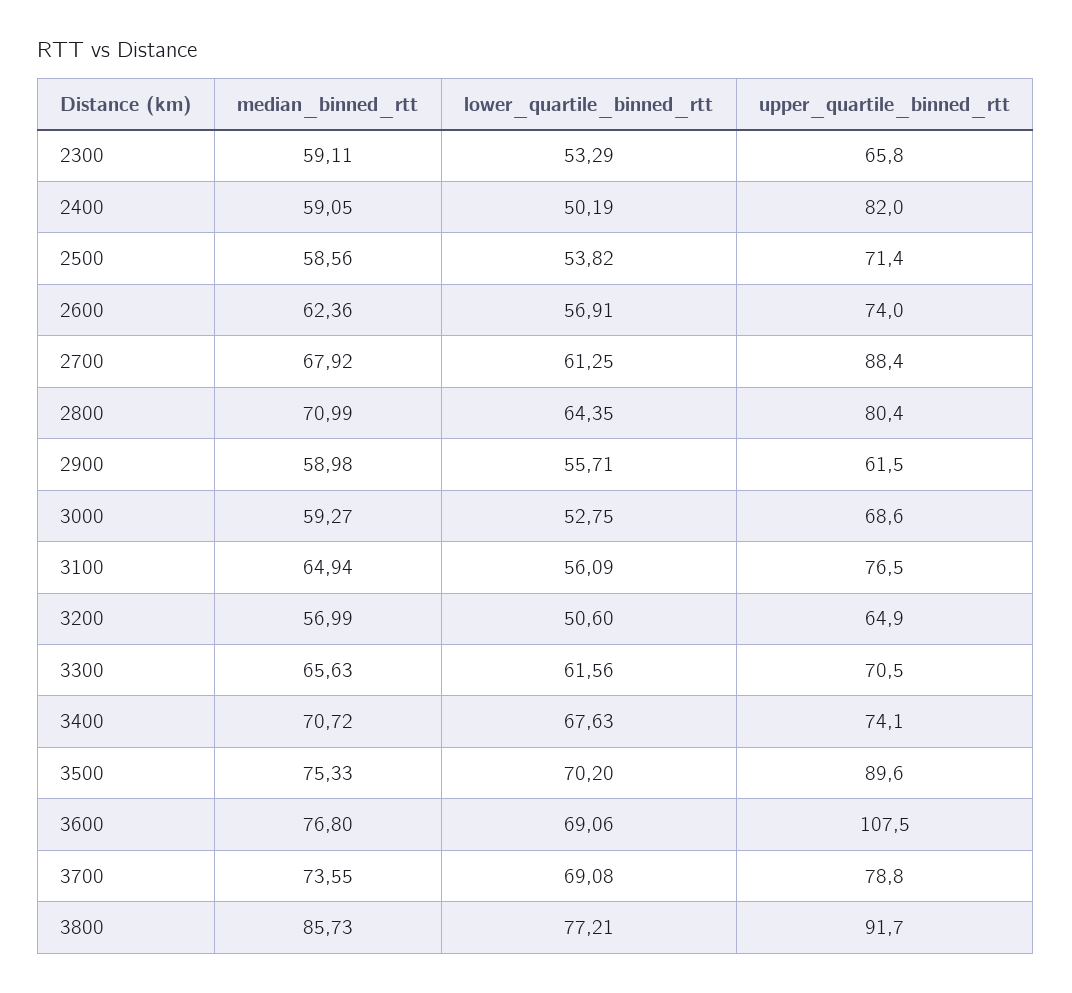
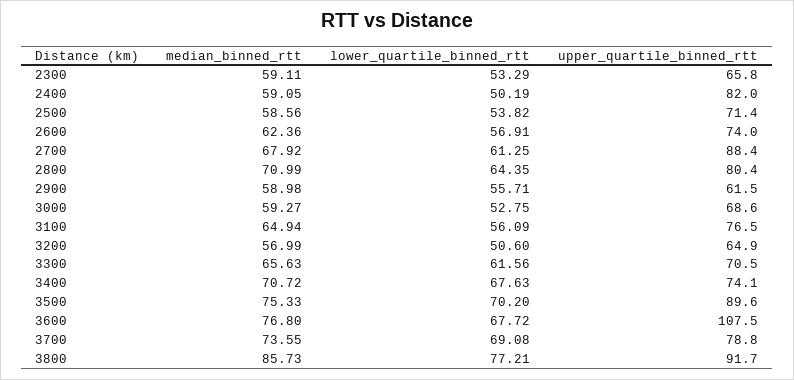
lower_quartile_binned_rtt, 3600: 69.06 -> 67.72

